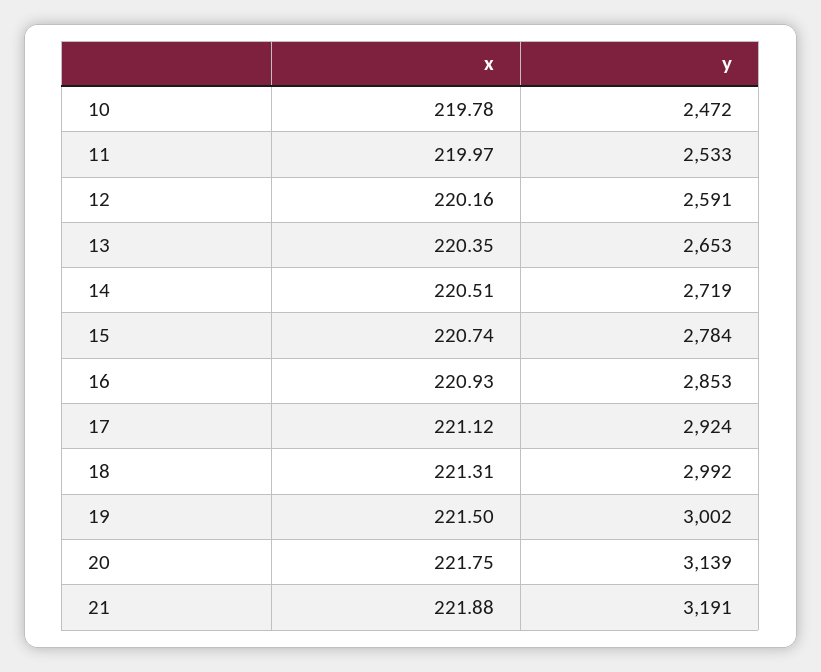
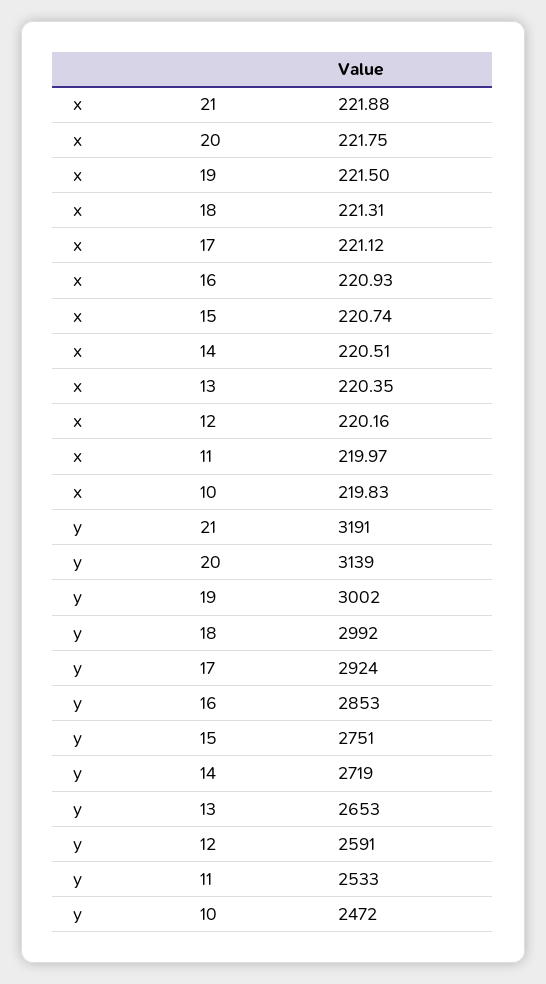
x, 10: 219.78 -> 219.83
y, 15: 2784 -> 2751

